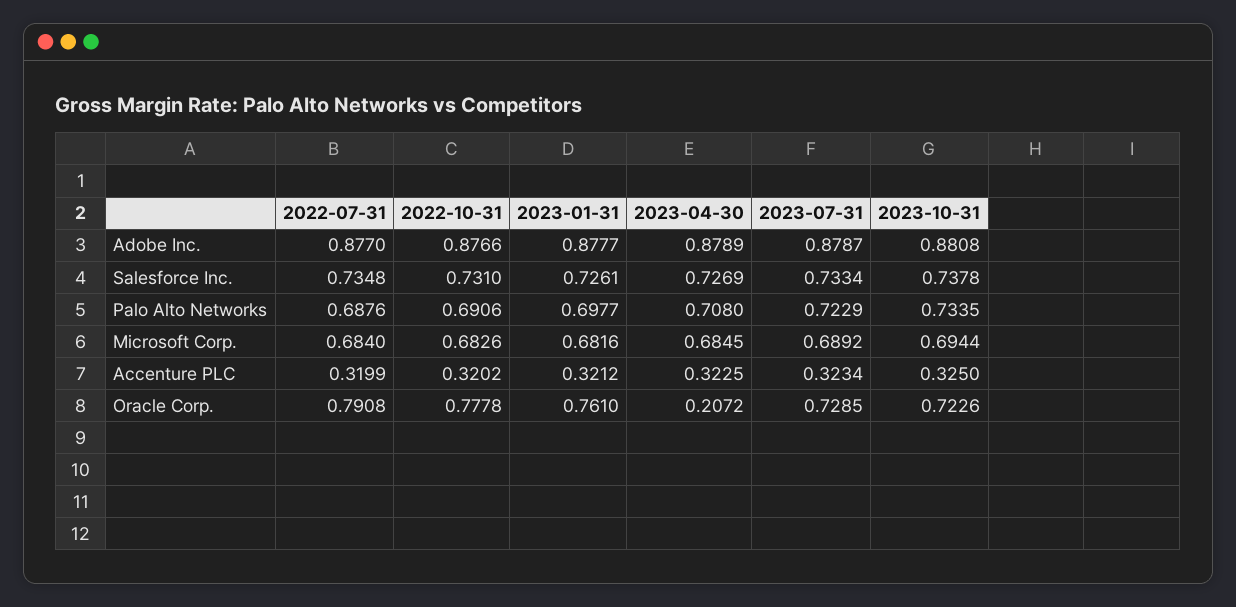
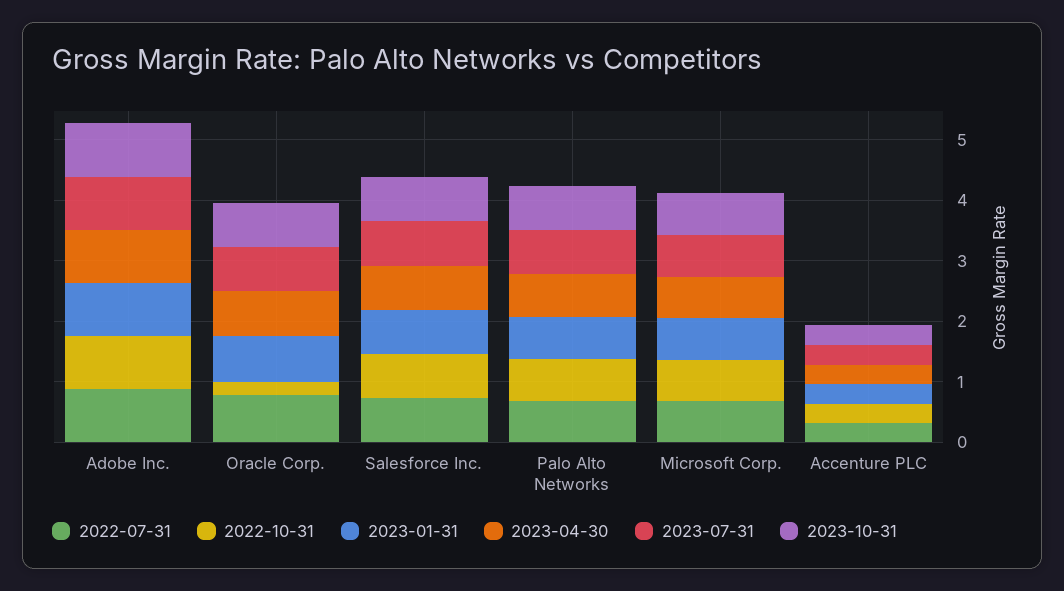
2022-10-31, Oracle Corp.: 0.7778 -> 0.2
2023-04-30, Oracle Corp.: 0.2072 -> 0.8

